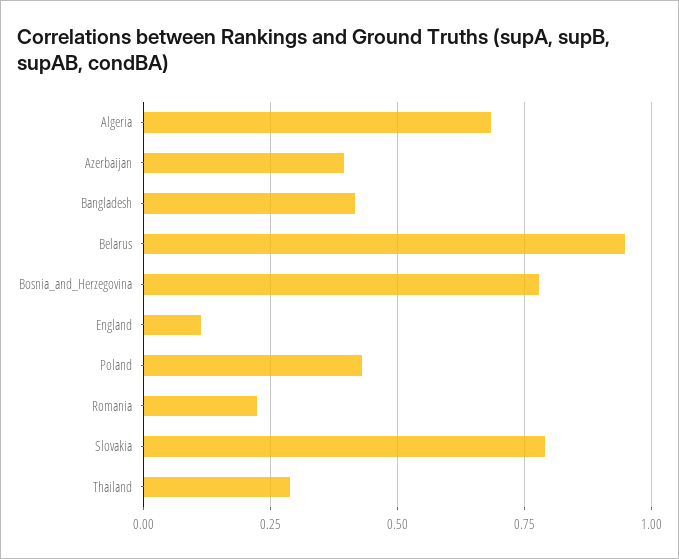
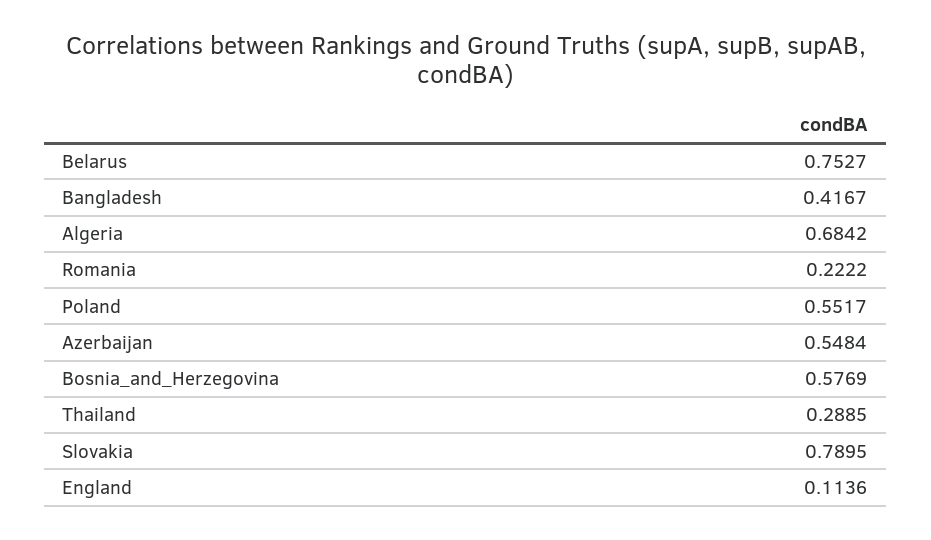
Azerbaijan: 0.4 -> 0.5484
Belarus: 0.95 -> 0.7527
Bosnia_and_Herzegovina: 0.775 -> 0.5769
Poland: 0.425 -> 0.5517

